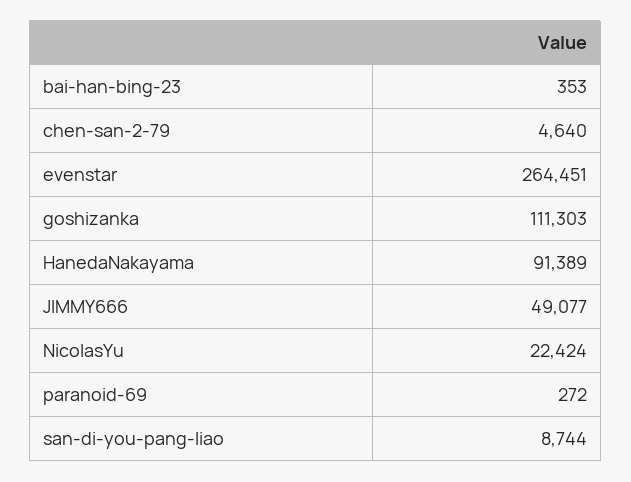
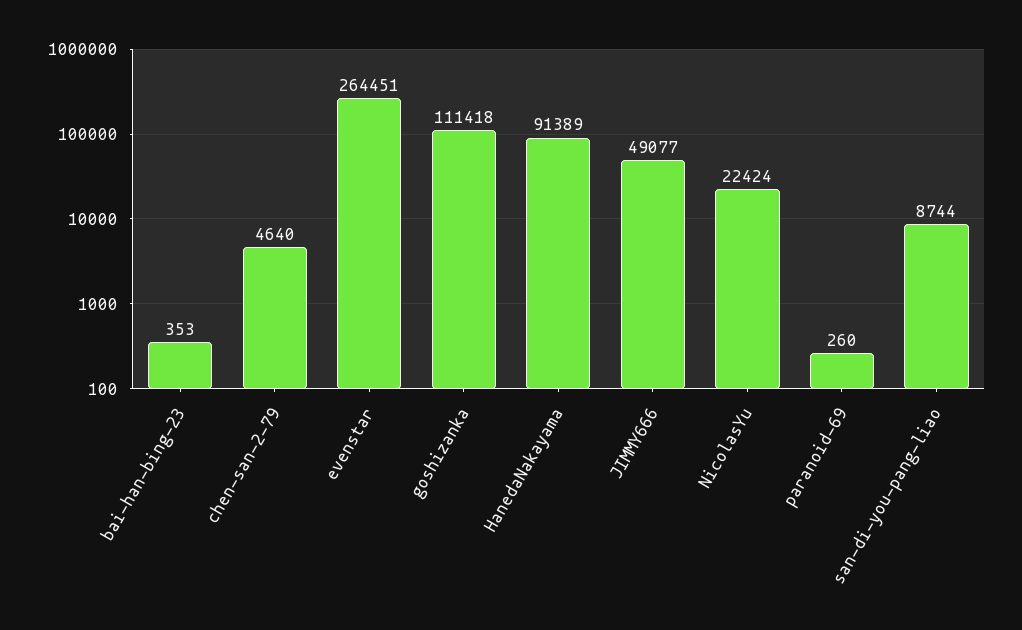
goshizanka: 111303 -> 111418
paranoid-69: 272 -> 260

